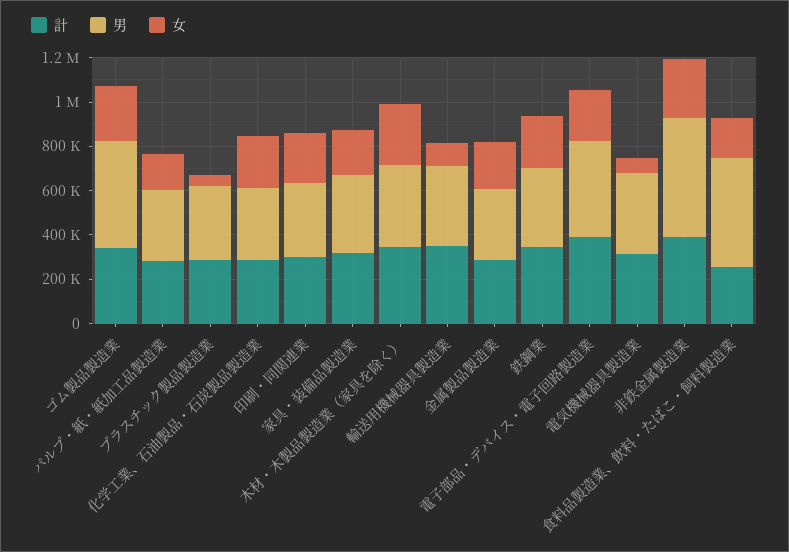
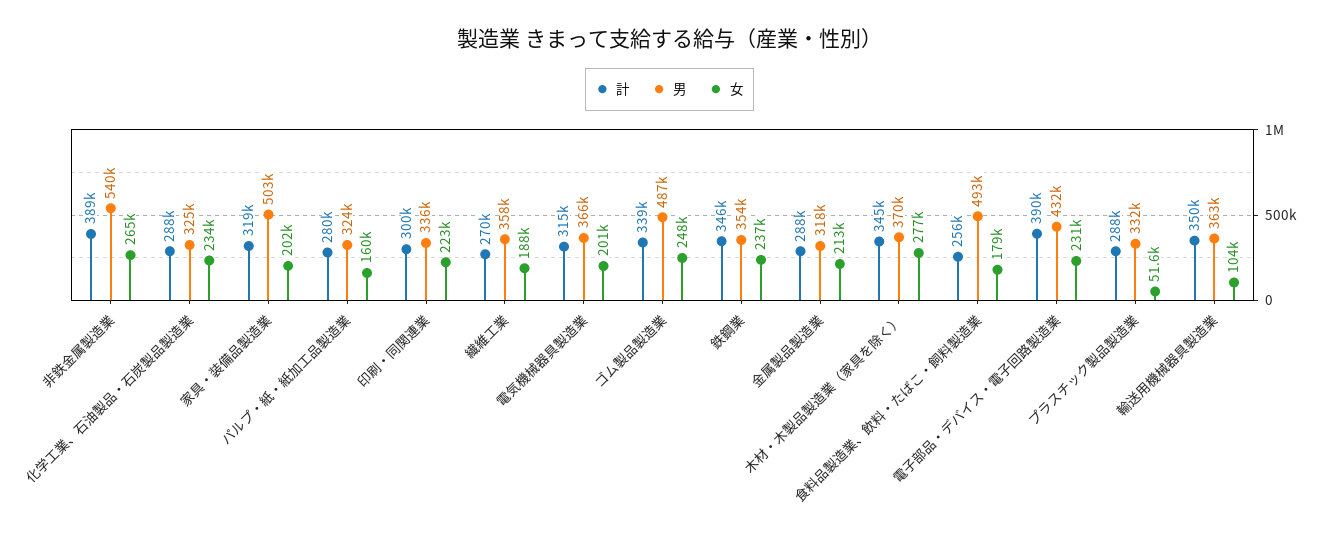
男, 家具・装備品製造業: 350000 -> 503000
女, 電気機械器具製造業: 50000 -> 201000
計, 繊維工業: none -> 270000
男, 繊維工業: none -> 358000
女, 繊維工業: none -> 188000

